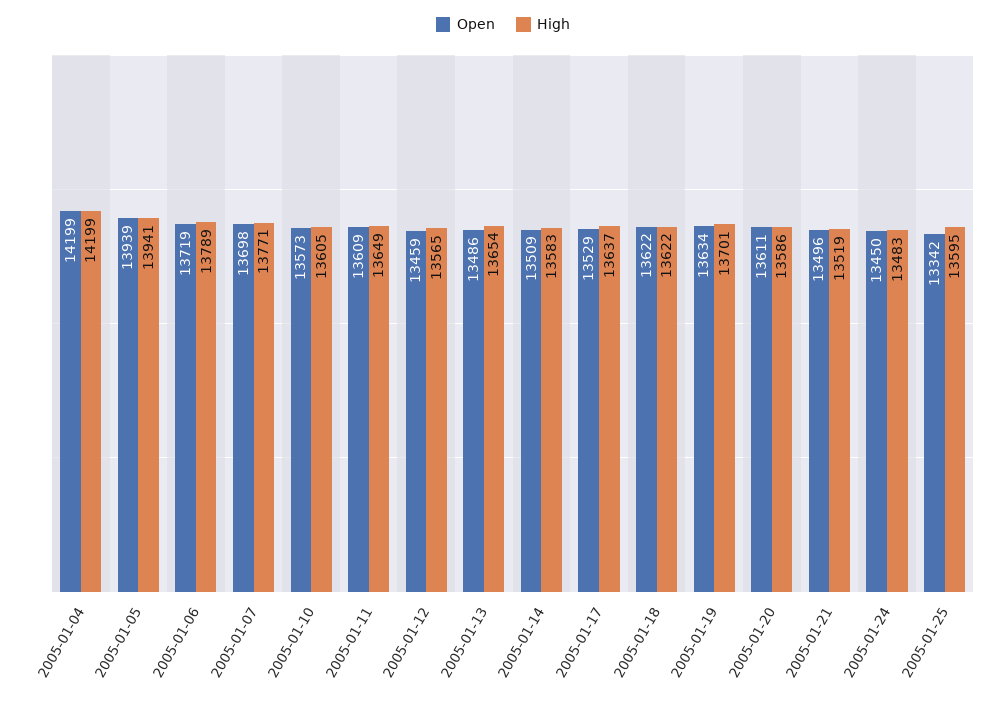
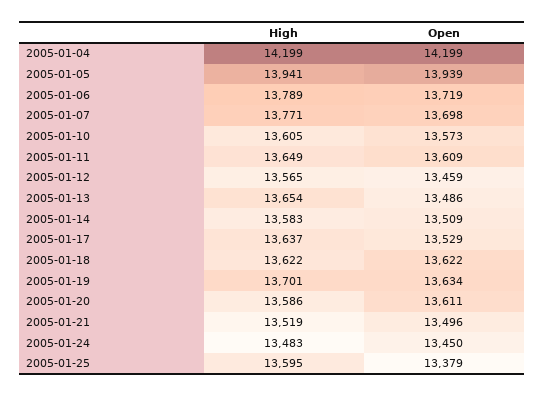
Open, 2005-01-25: 13342 -> 13379

